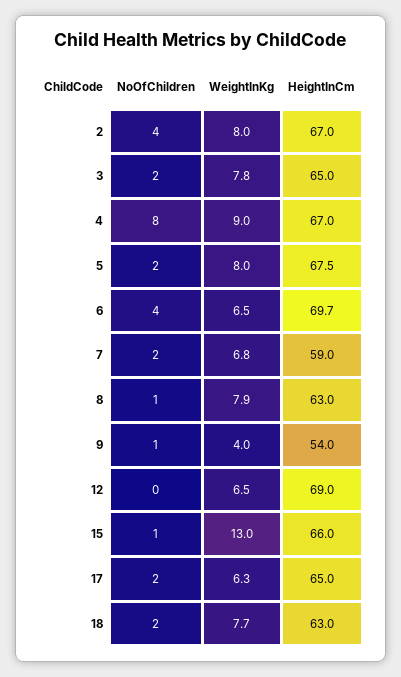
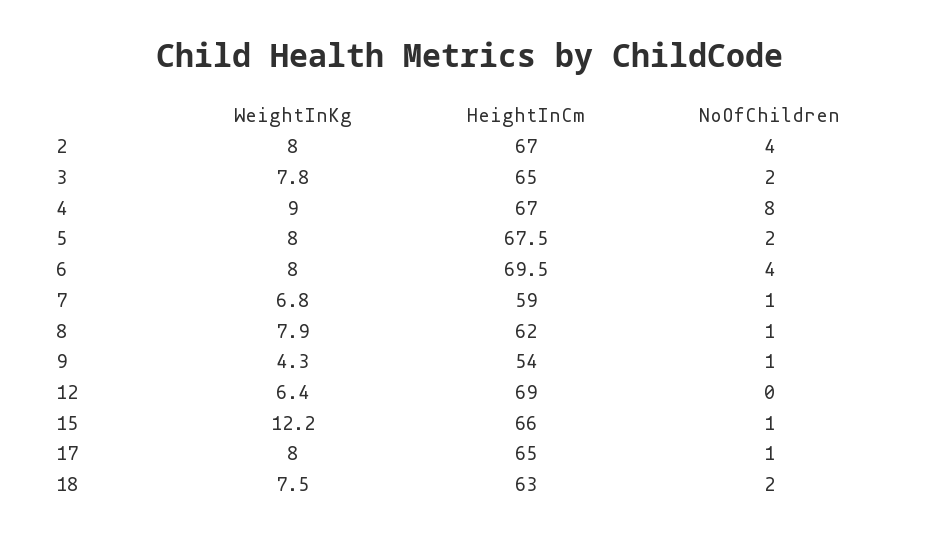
WeightInKg, 6: 6.5 -> 8
HeightInCm, 6: 69.7 -> 69.5
NoOfChildren, 7: 2 -> 1
HeightInCm, 8: 63 -> 62
WeightInKg, 9: 4 -> 4.3
WeightInKg, 12: 6.5 -> 6.4
WeightInKg, 15: 13 -> 12.2
NoOfChildren, 17: 2 -> 1
WeightInKg, 17: 6.3 -> 8
WeightInKg, 18: 7.7 -> 7.5

